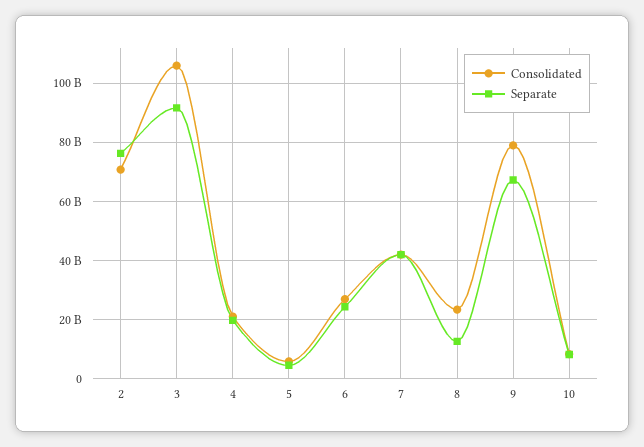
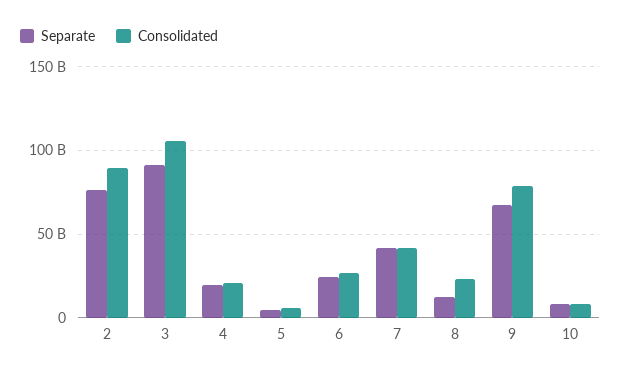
Consolidated, 2: 70000000000 -> 90000000000

